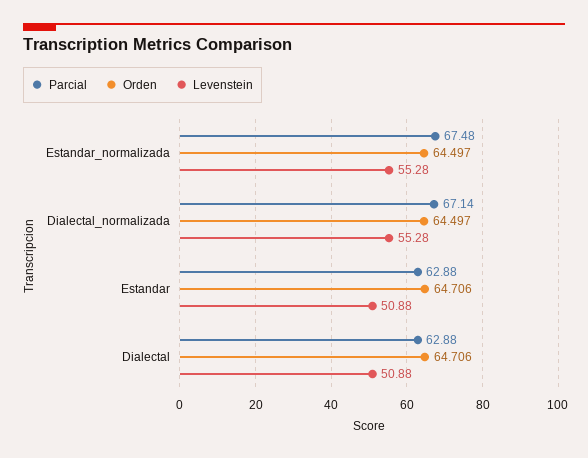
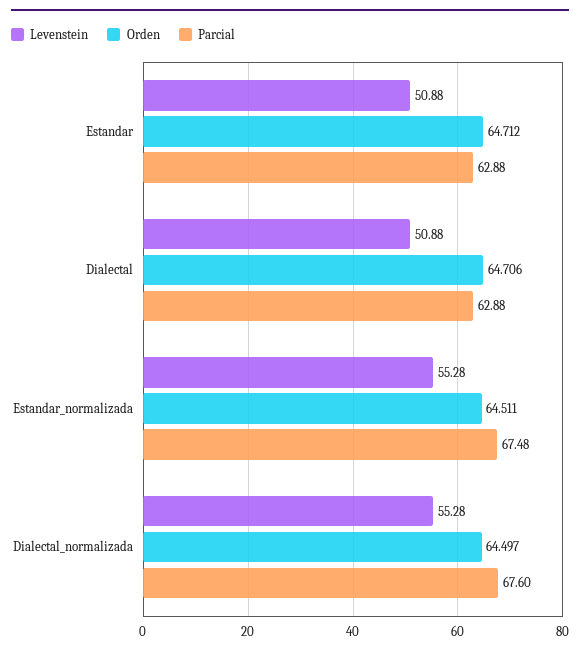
Orden, Estandar_normalizada: 64.497 -> 64.511
Parcial, Dialectal_normalizada: 67.14 -> 67.6
Orden, Estandar: 64.706 -> 64.712

